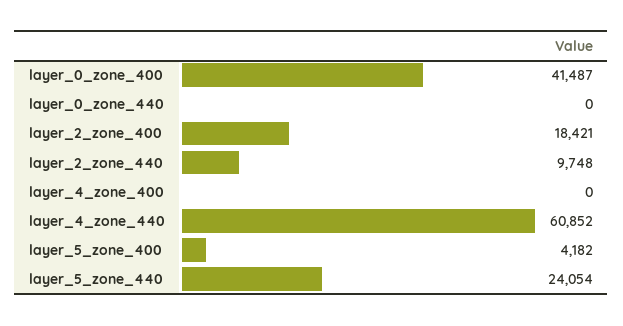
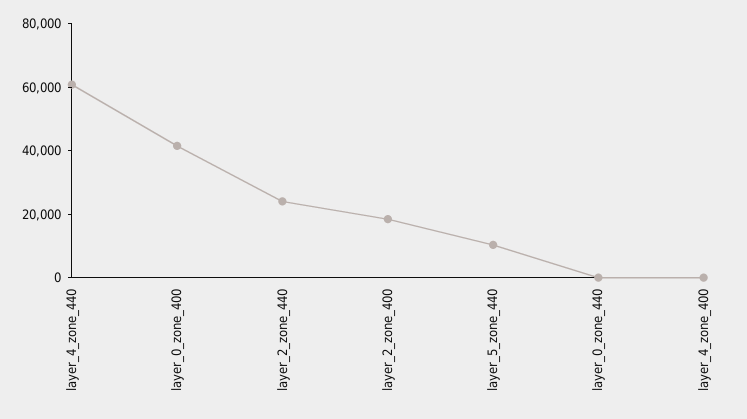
layer_2_zone_440: 9748 -> 25000
layer_5_zone_400: 4182 -> none
layer_5_zone_440: 24054 -> 10000

